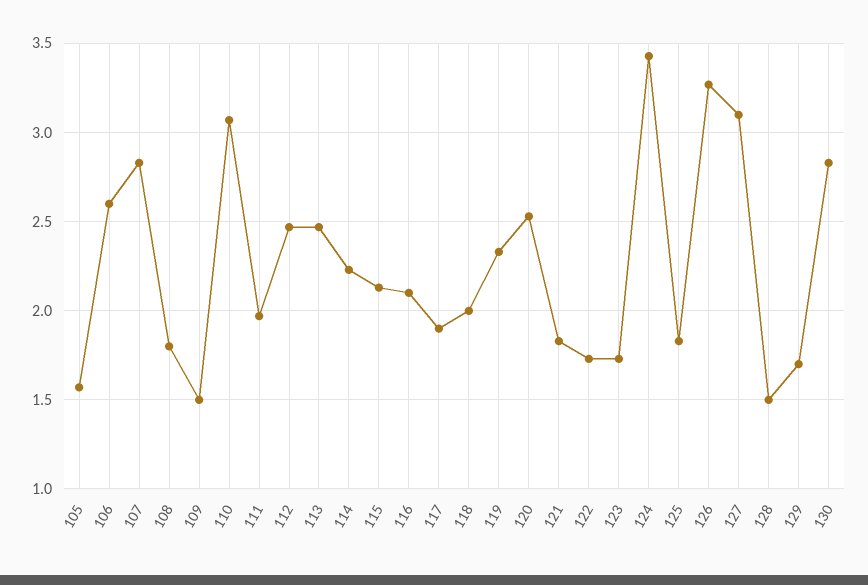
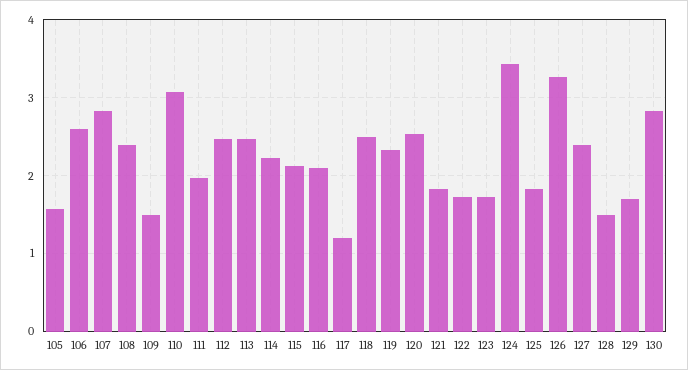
108: 1.8 -> 2.4
117: 1.9 -> 1.2
118: 2 -> 2.5
127: 3.1 -> 2.4

